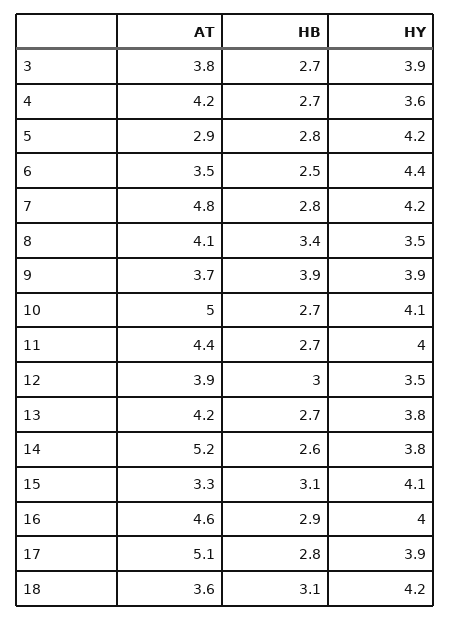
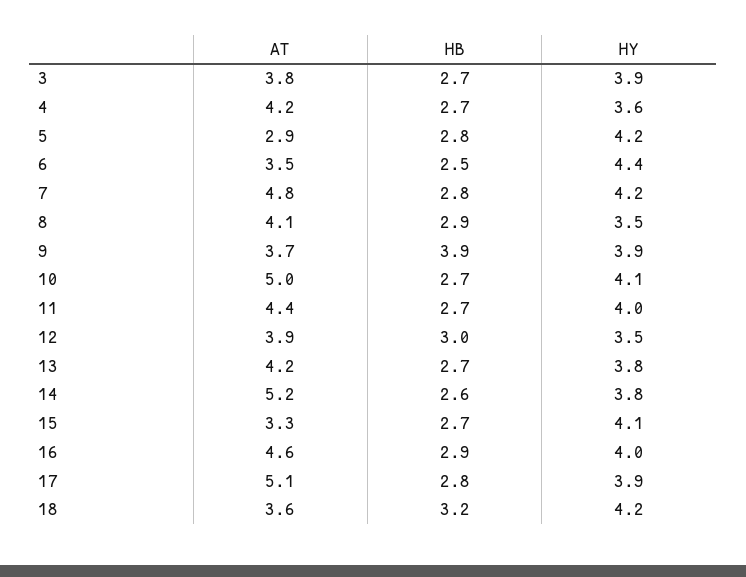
HB, 8: 3.4 -> 2.9
HB, 15: 3.1 -> 2.7
HB, 18: 3.1 -> 3.2

